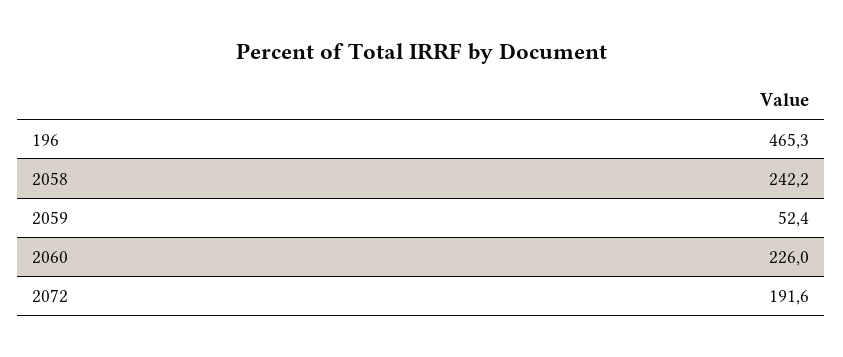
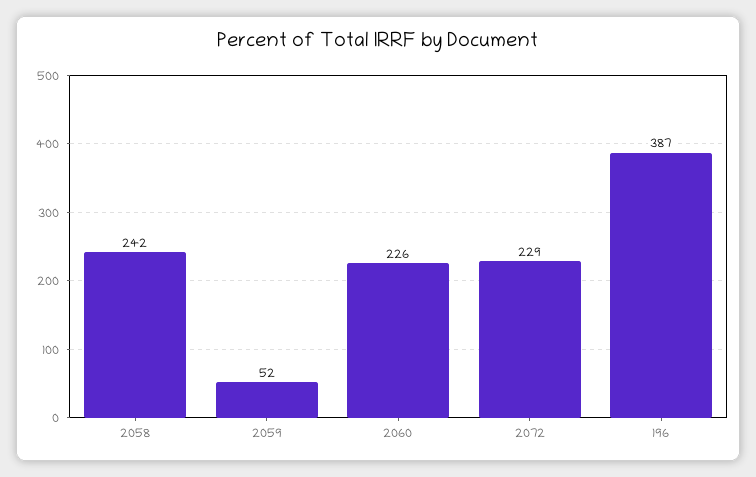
196: 465.3 -> 387
2072: 191.6 -> 229

